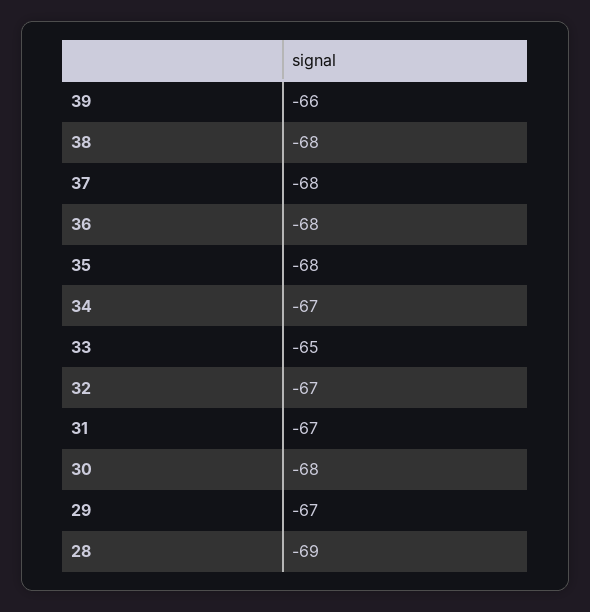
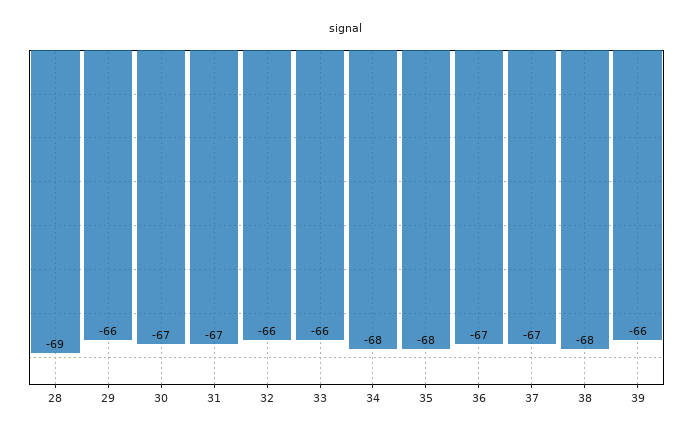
37: -68 -> -67
36: -68 -> -67
34: -67 -> -68
33: -65 -> -66
32: -67 -> -66
30: -68 -> -67
29: -67 -> -66

